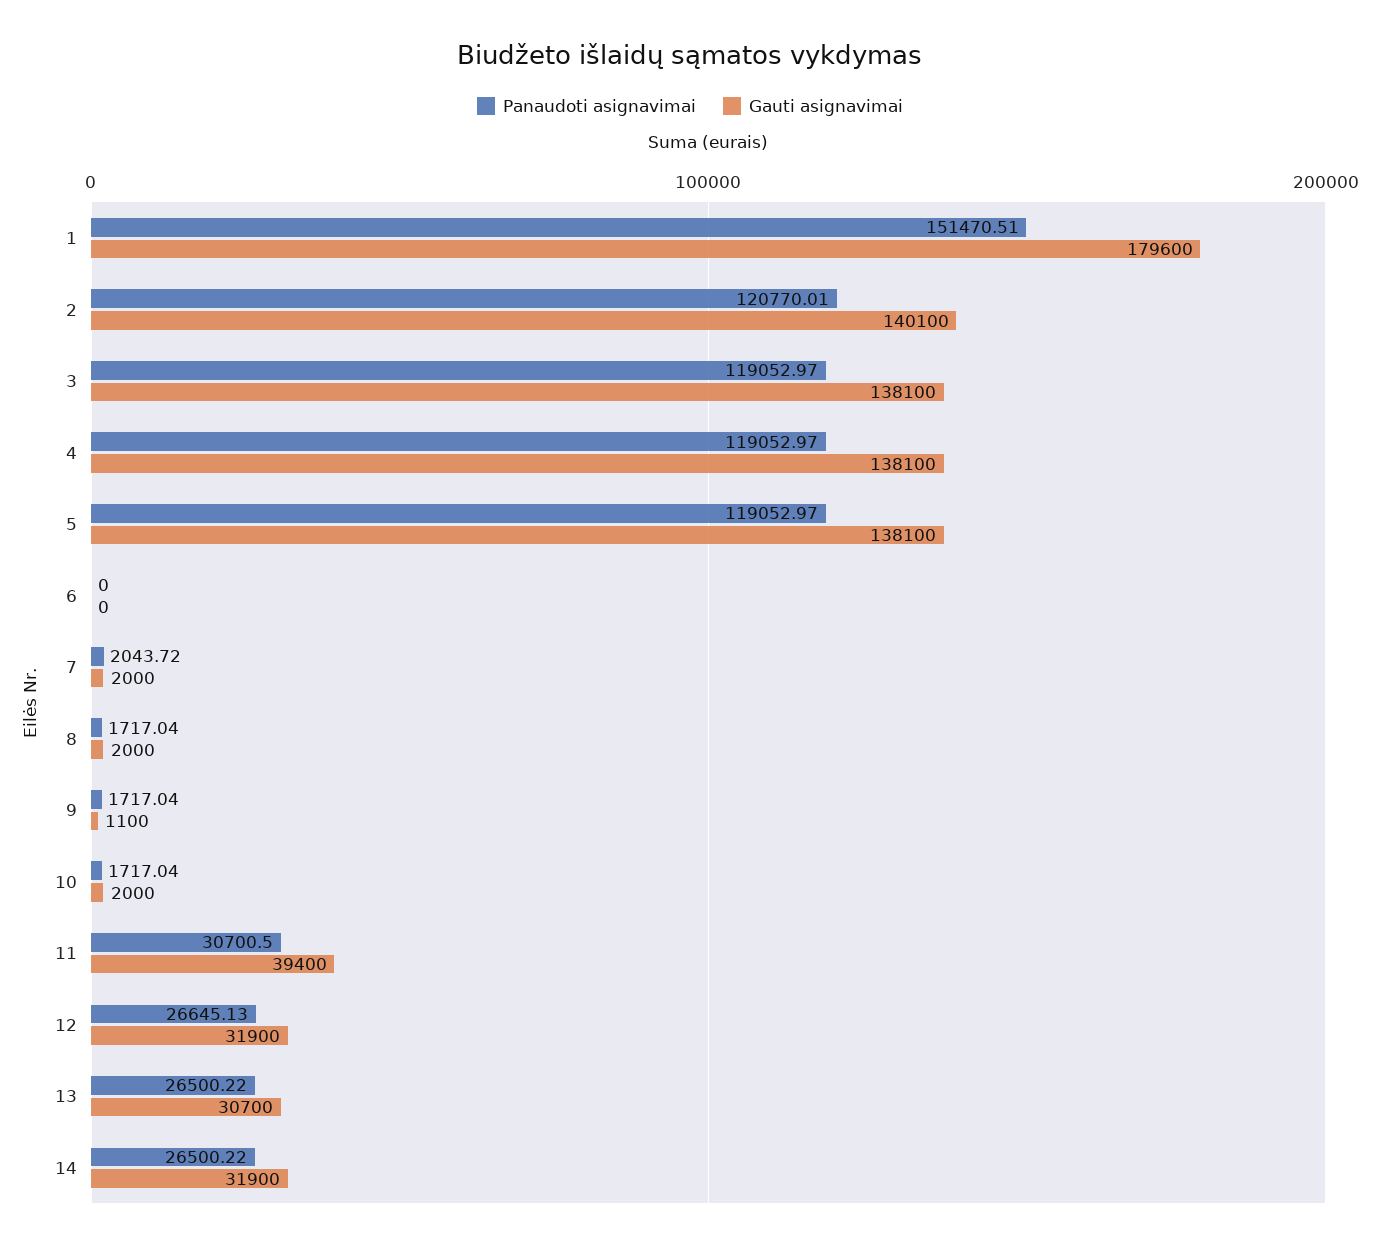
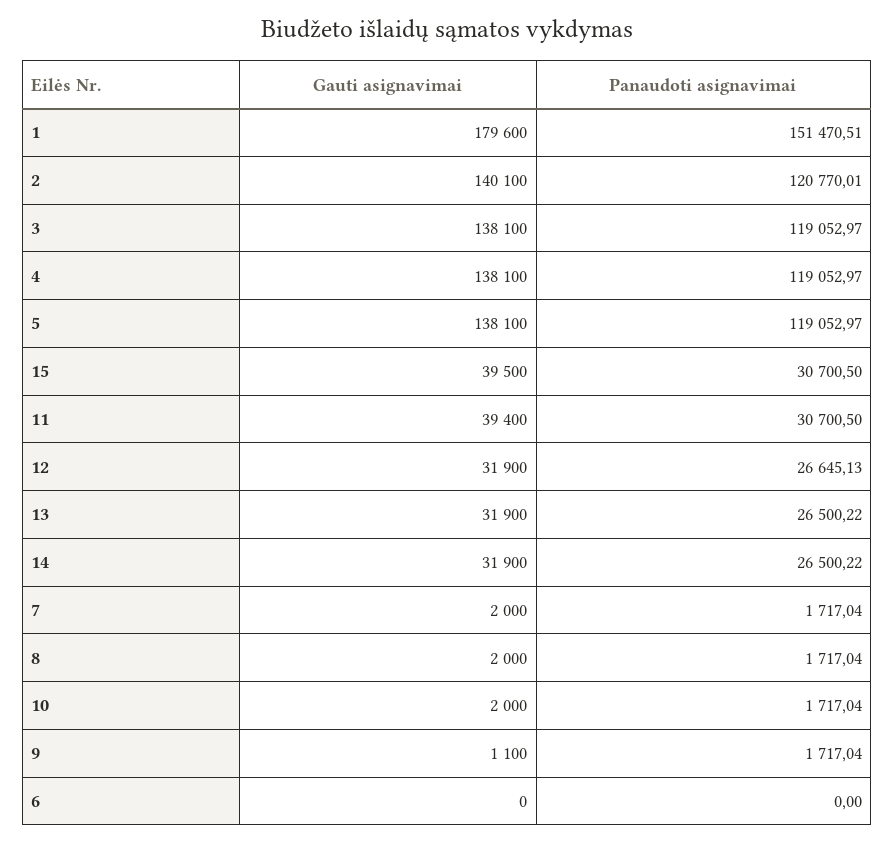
Panaudoti asignavimai, 7: 2043.72 -> 1717.04
Gauti asignavimai, 13: 30700 -> 31900
Gauti asignavimai, 15: none -> 39500
Panaudoti asignavimai, 15: none -> 30700.5

